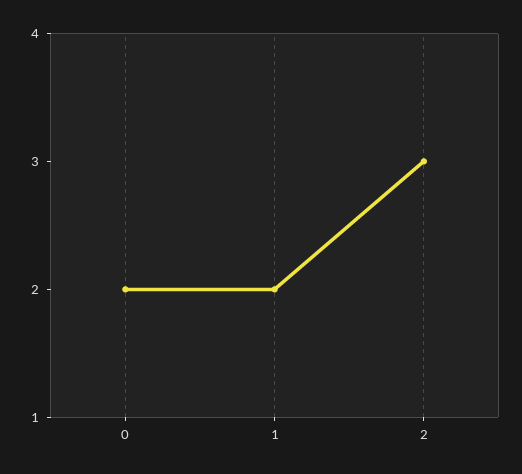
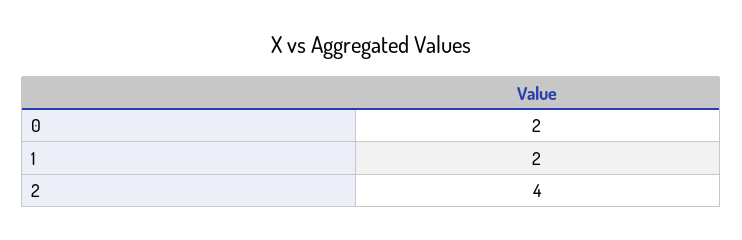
2: 3 -> 4

